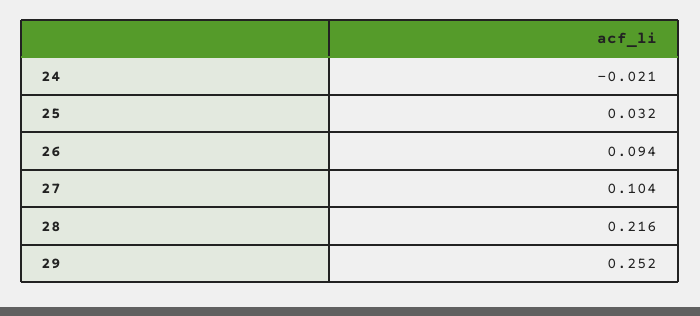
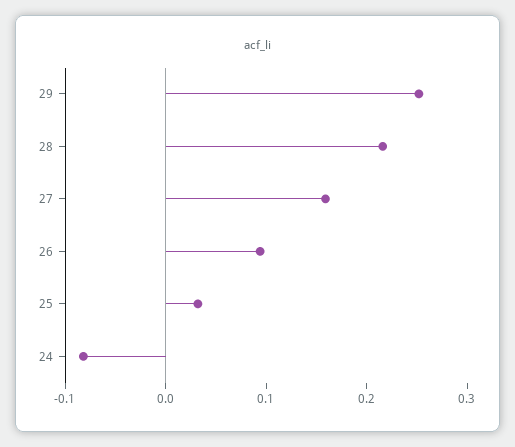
24: -0.021 -> -0.08
27: 0.104 -> 0.16

